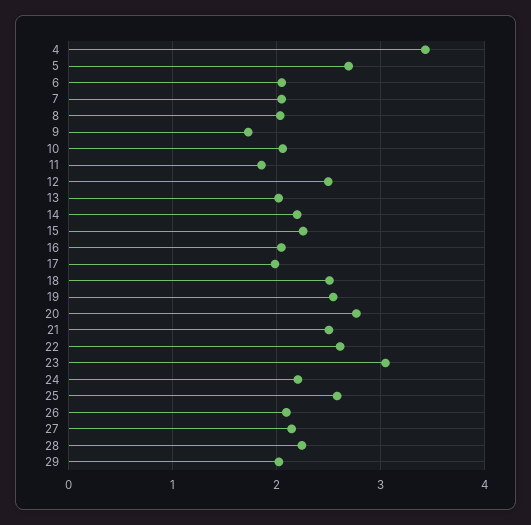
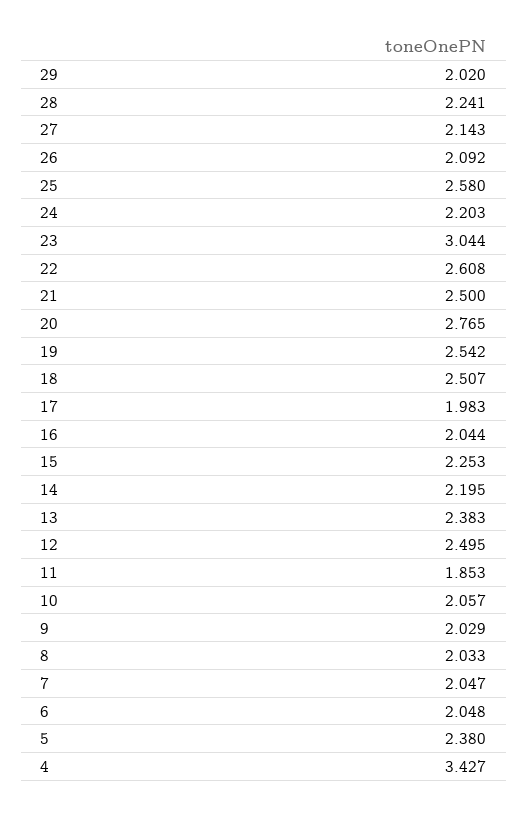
5: 2.7 -> 2.38
9: 1.7 -> 2.029
13: 2 -> 2.383

